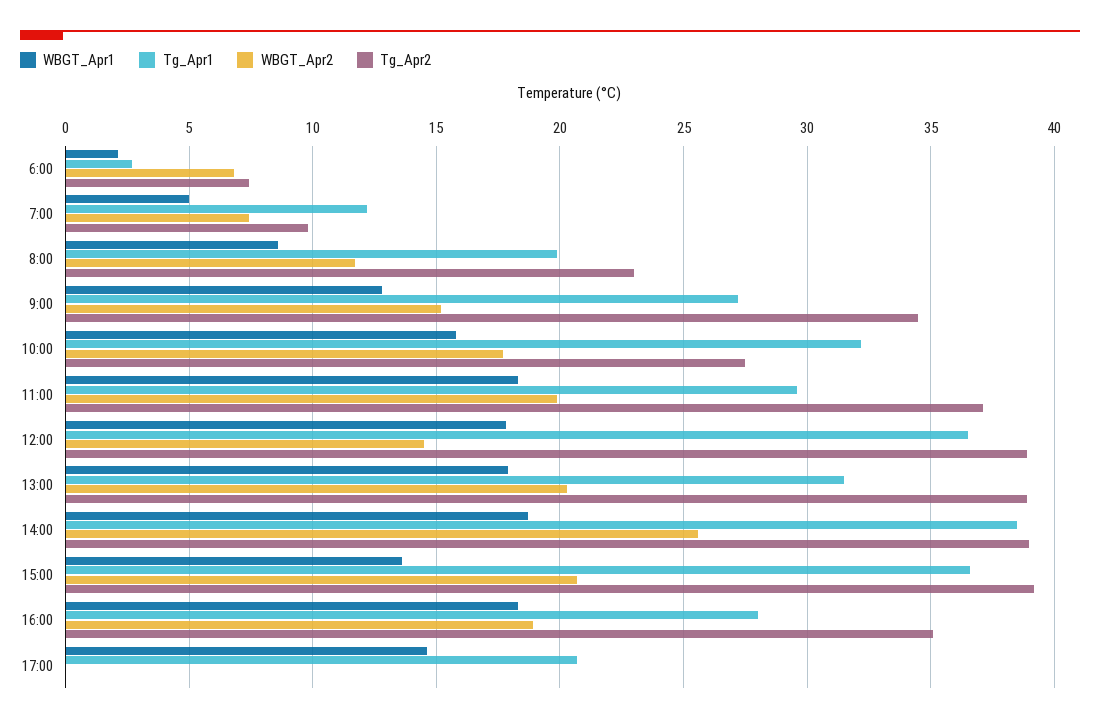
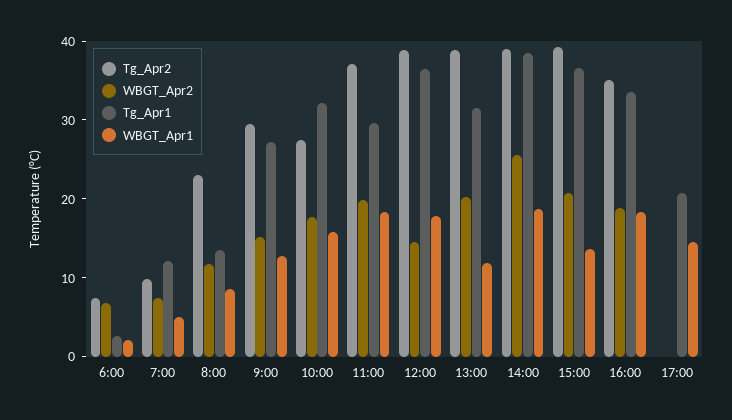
Tg_Apr1, 8:00: 20 -> 14
Tg_Apr2, 9:00: 34.5 -> 30
WBGT_Apr1, 13:00: 18 -> 12
Tg_Apr1, 16:00: 28 -> 34

